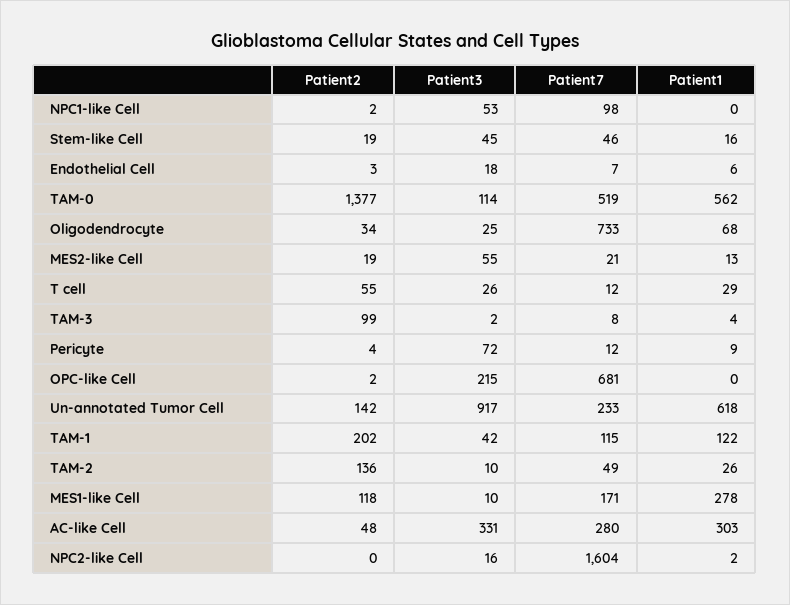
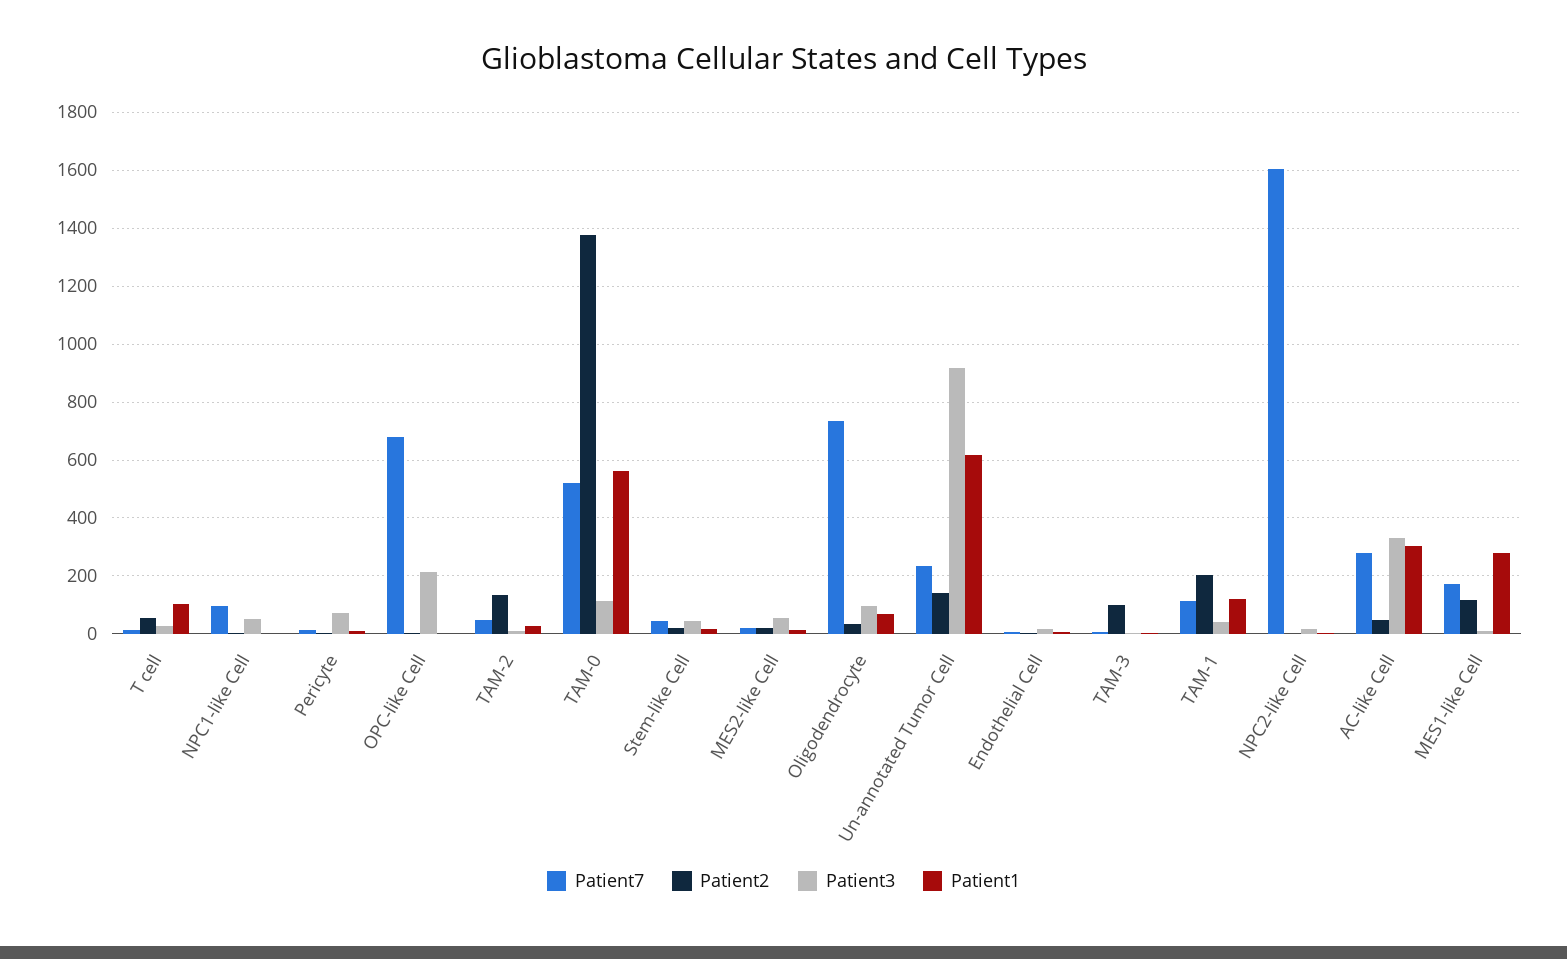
Patient3, Oligodendrocyte: 25 -> 100
Patient1, T cell: 29 -> 100

